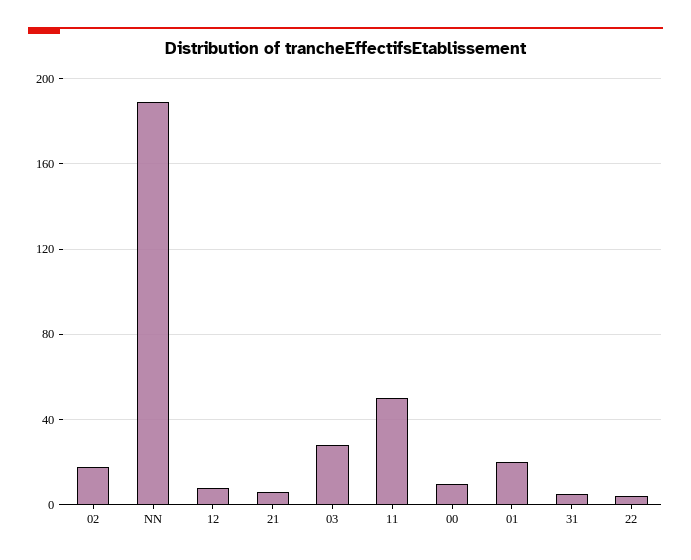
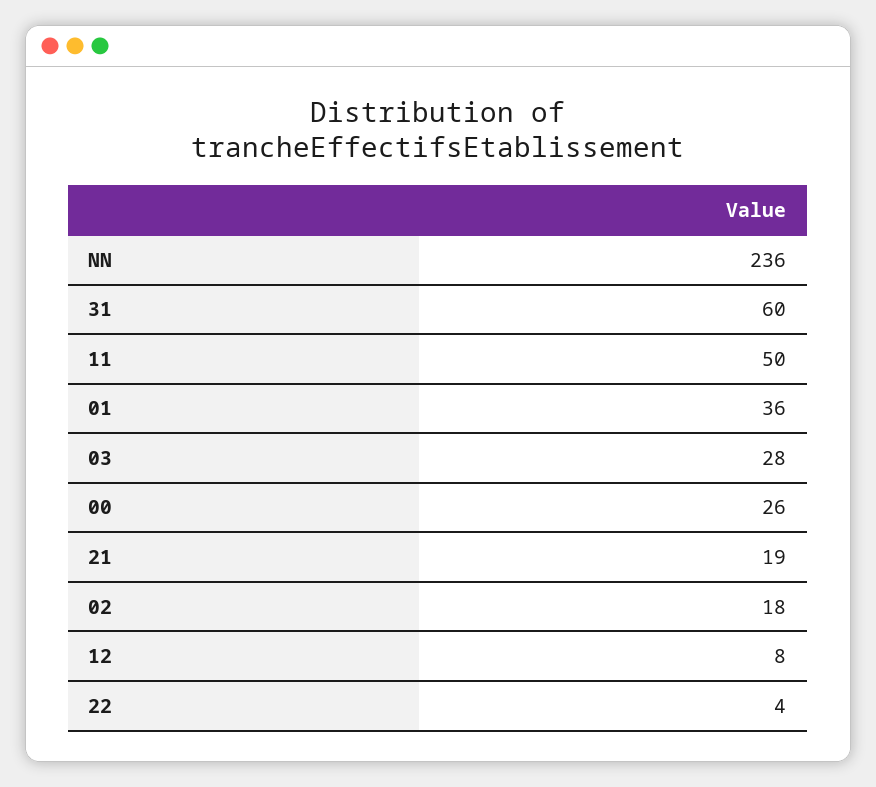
NN: 190 -> 236
21: 5 -> 19
00: 10 -> 26
01: 20 -> 36
31: 5 -> 60

